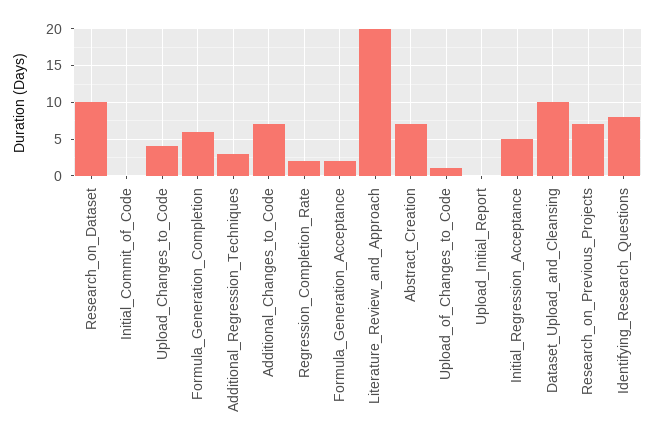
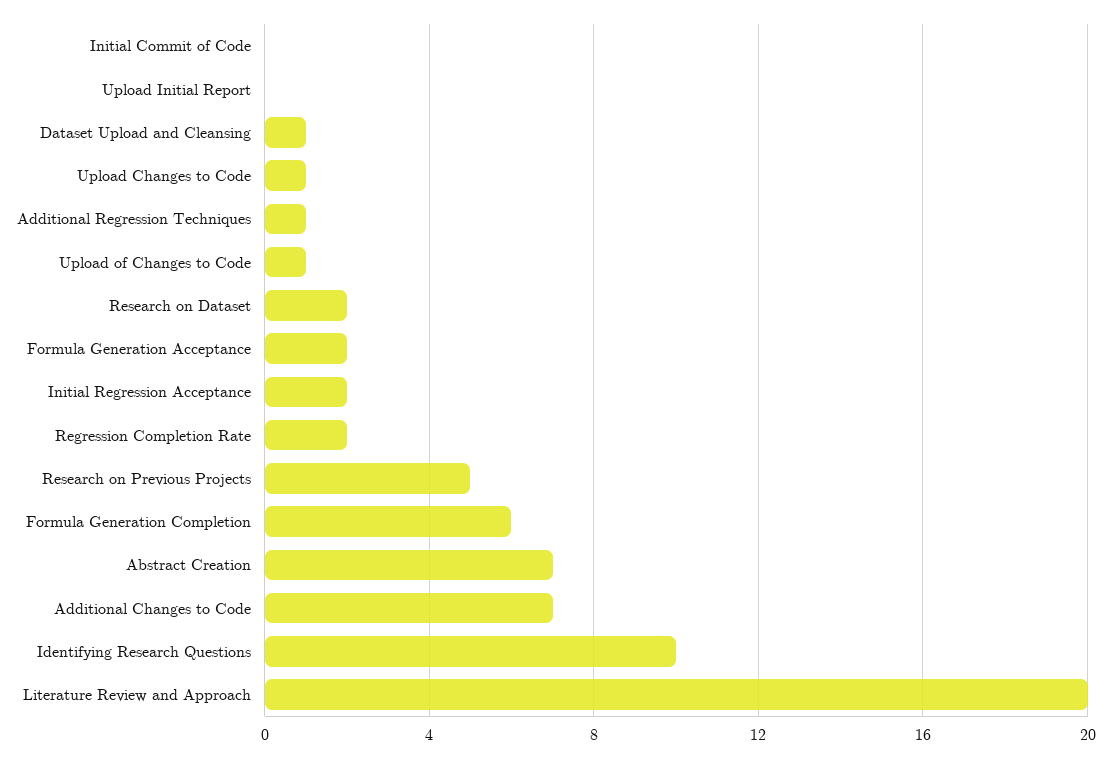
Research_on_Dataset: 10 -> 2
Upload_Changes_to_Code: 4 -> 1
Additional_Regression_Techniques: 3 -> 1
Initial_Regression_Acceptance: 5 -> 2
Dataset_Upload_and_Cleansing: 10 -> 1
Research_on_Previous_Projects: 7 -> 5
Identifying_Research_Questions: 8 -> 10

